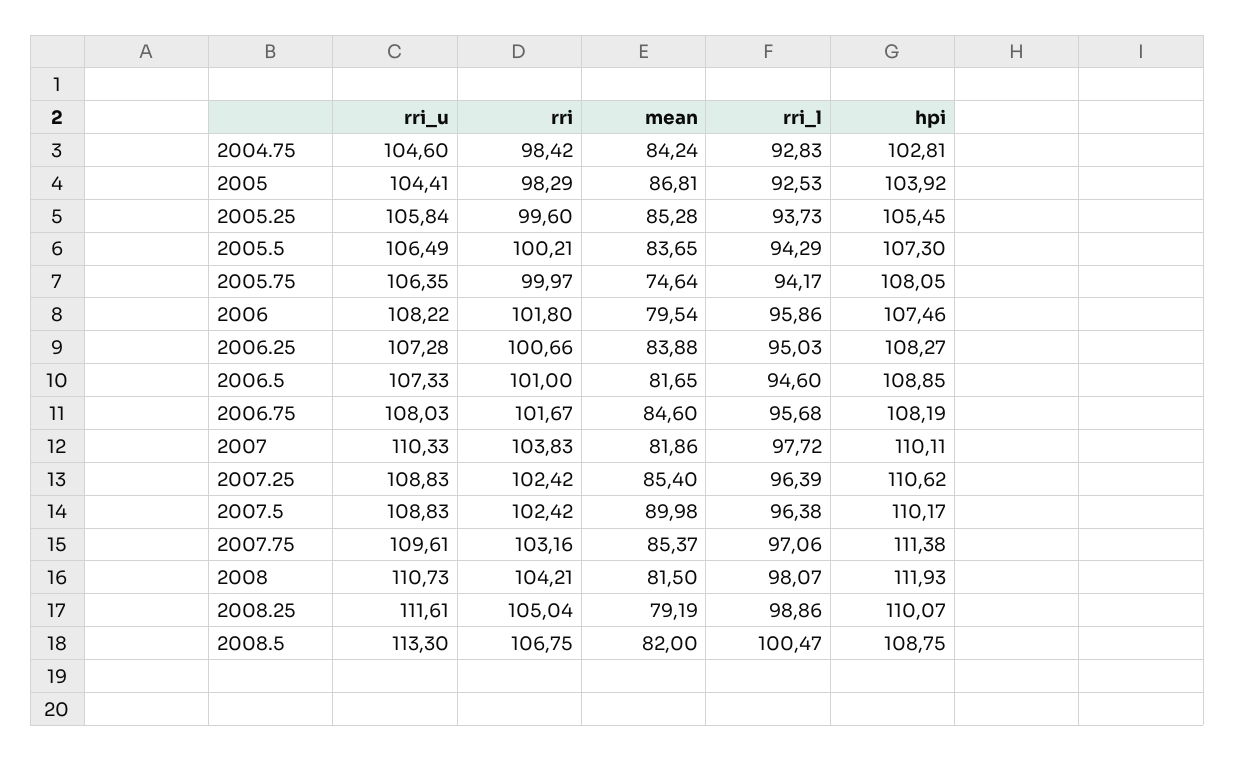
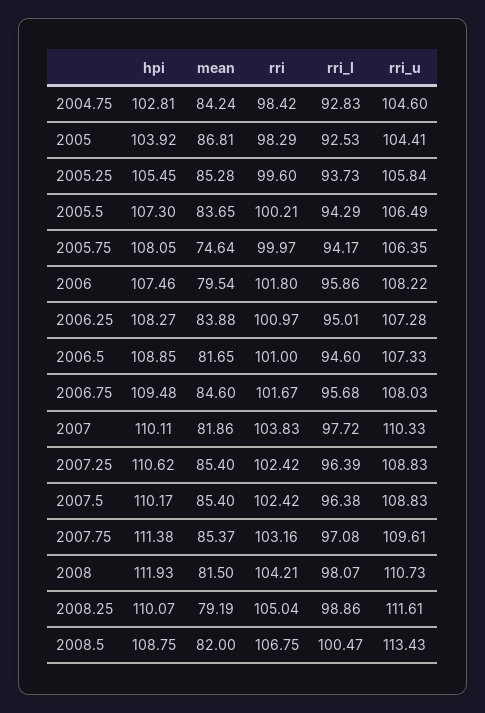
rri, 2006.25: 100.66 -> 100.97
rri_l, 2006.25: 95.03 -> 95.01
hpi, 2006.75: 108.19 -> 109.48
mean, 2007.5: 89.98 -> 85.4
rri_l, 2007.75: 97.06 -> 97.08
rri_u, 2008.5: 113.3 -> 113.43

